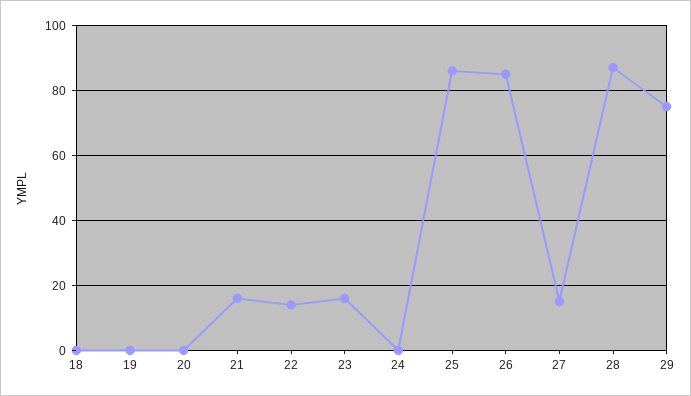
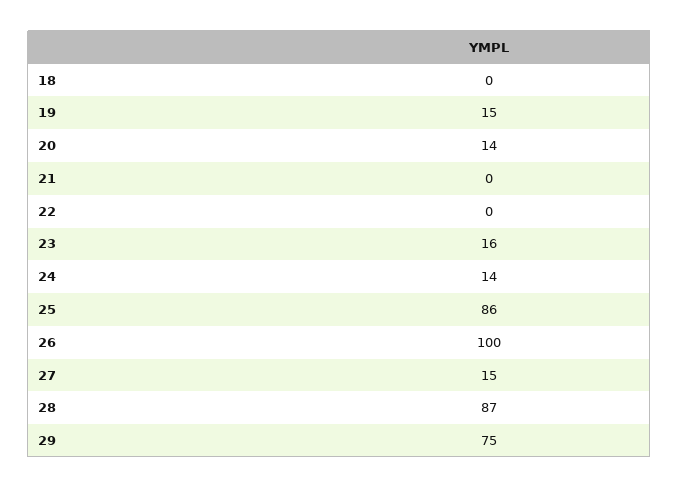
19: 0 -> 15
20: 0 -> 14
21: 15 -> 0
22: 15 -> 0
24: 0 -> 14
26: 85 -> 100

